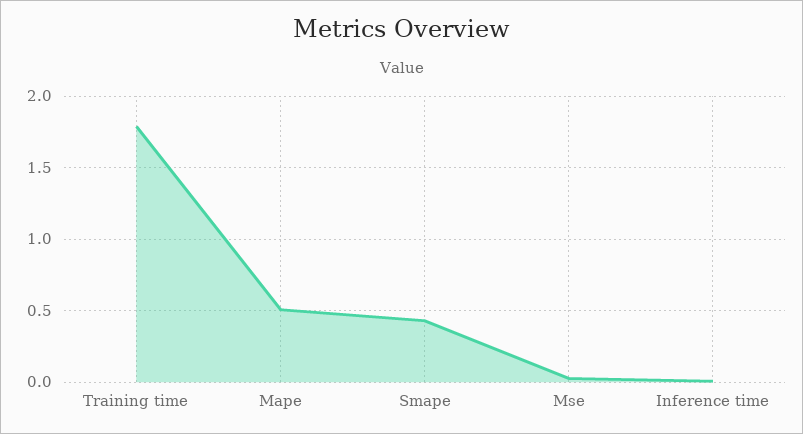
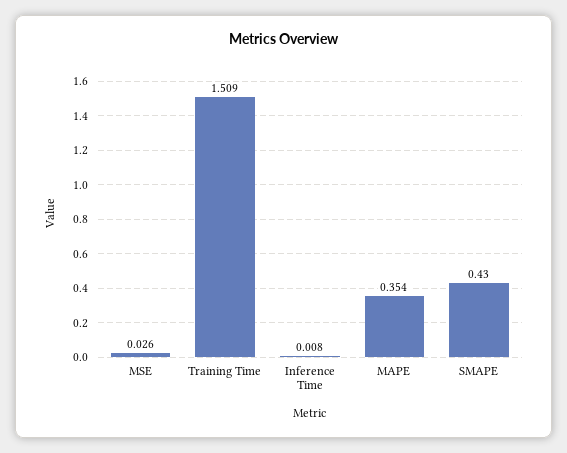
Training time: 1.8 -> 1.509
Mape: 0.5 -> 0.354

